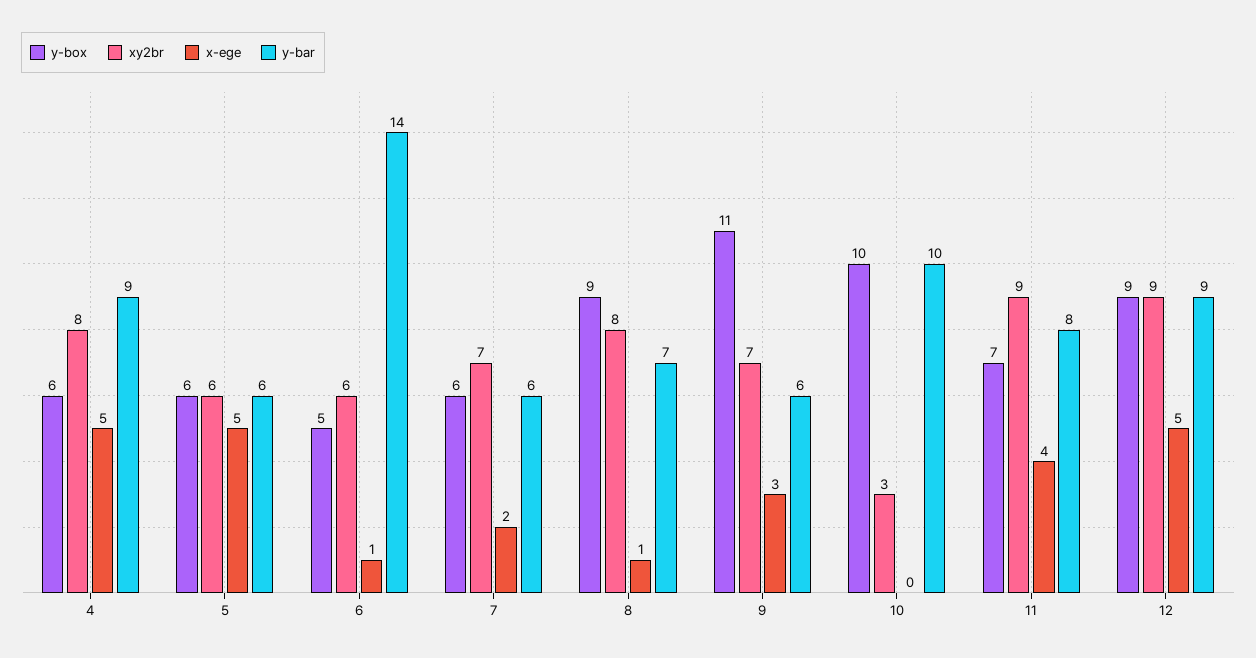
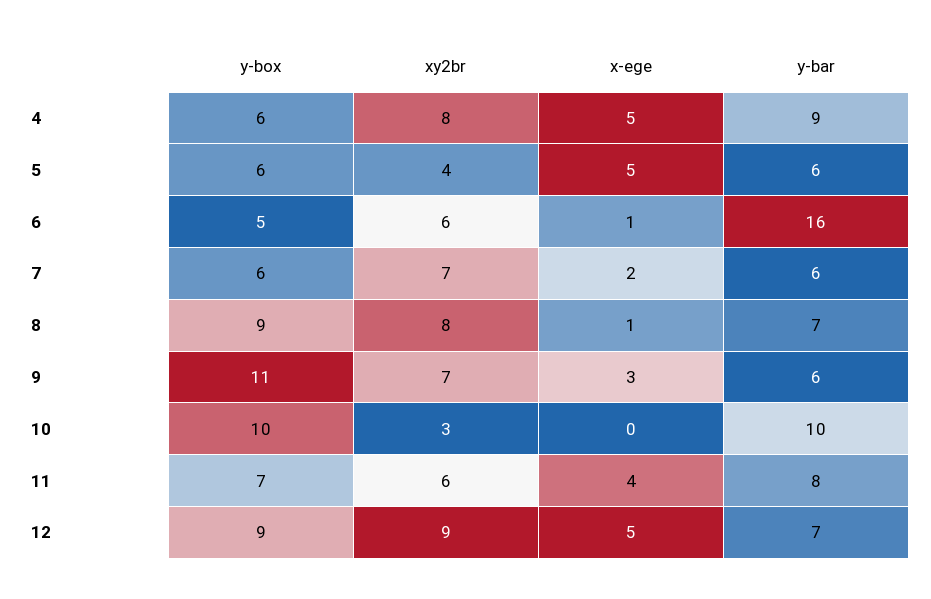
xy2br, 5: 6 -> 4
y-bar, 6: 14 -> 16
xy2br, 11: 9 -> 6
y-bar, 12: 9 -> 7

